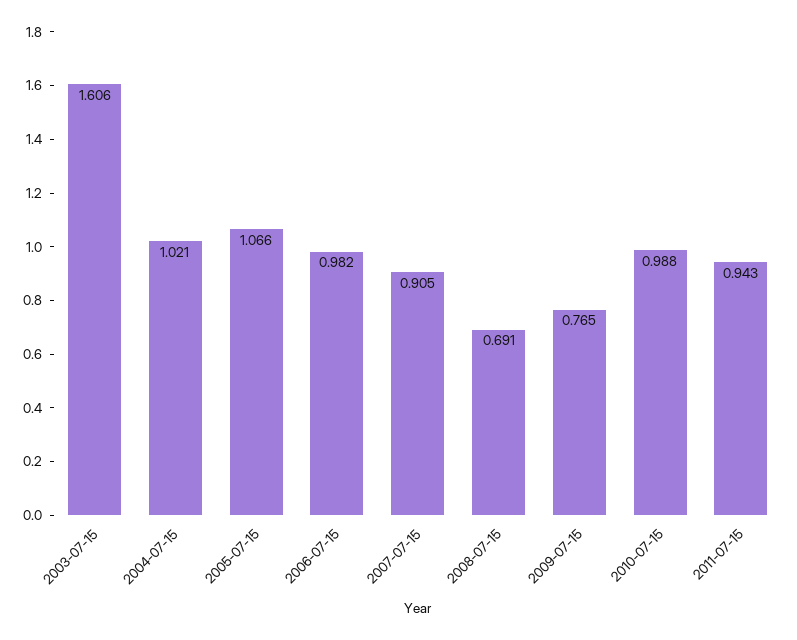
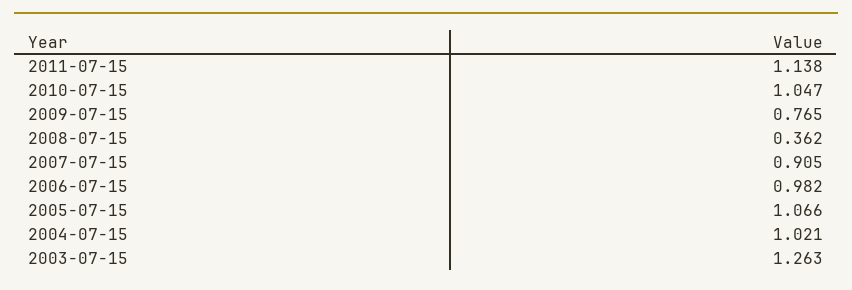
2003-07-15: 1.606 -> 1.263
2008-07-15: 0.691 -> 0.362
2010-07-15: 0.988 -> 1.047
2011-07-15: 0.943 -> 1.138

